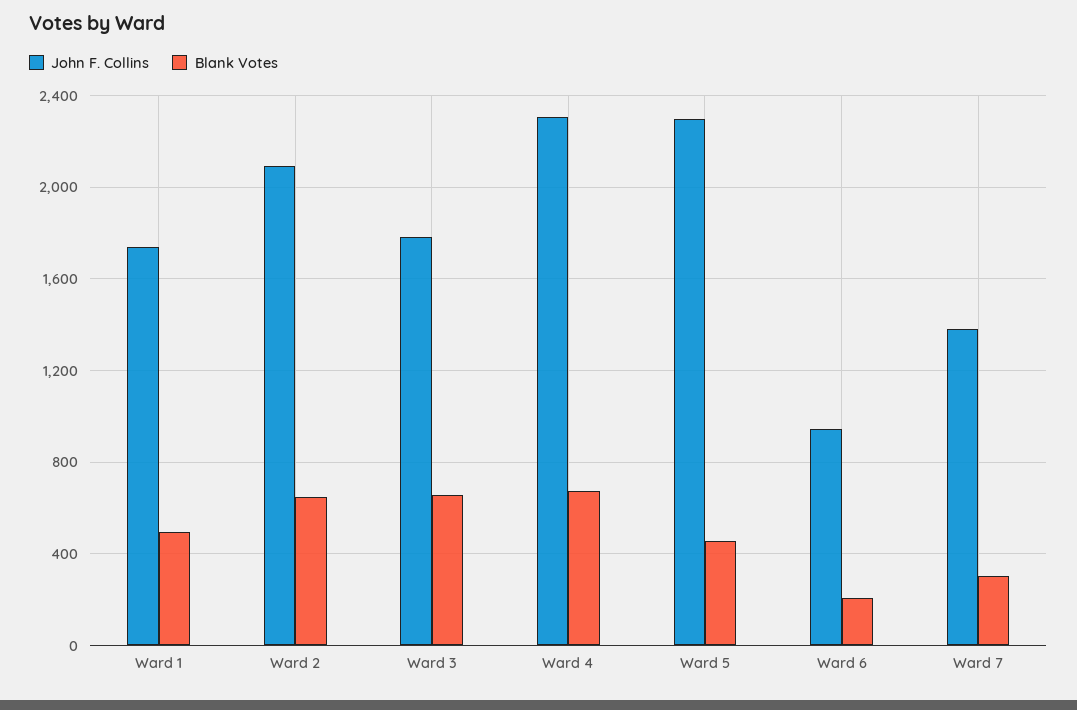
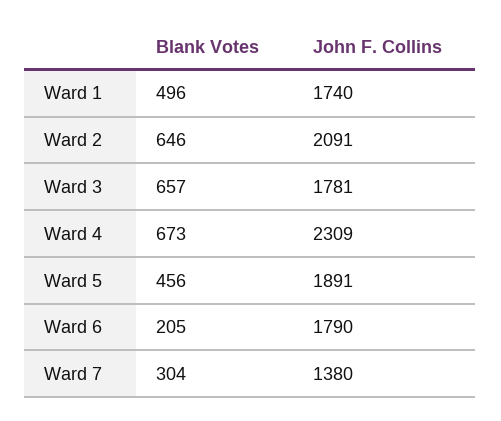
John F. Collins, Ward 5: 2300 -> 1891
John F. Collins, Ward 6: 950 -> 1790

